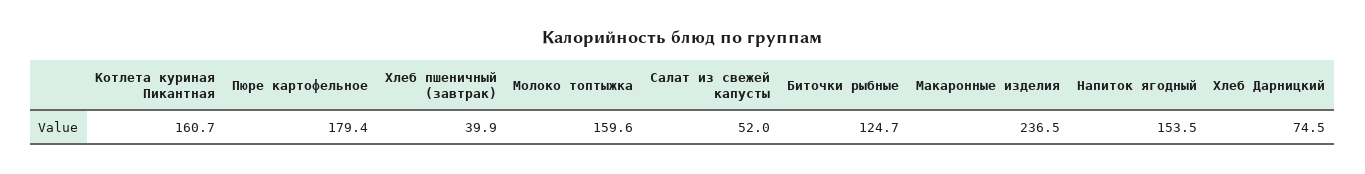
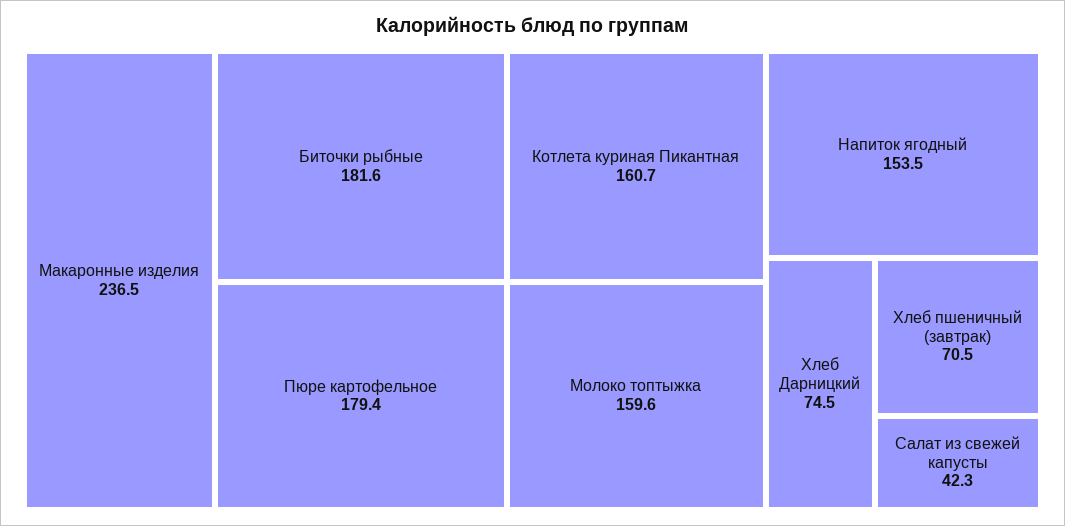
Хлеб пшеничный (завтрак): 39.9 -> 70.5
Салат из свежей капусты: 52 -> 42.3
Биточки рыбные: 124.7 -> 181.6

